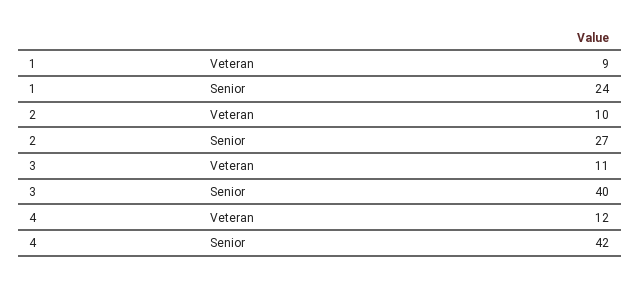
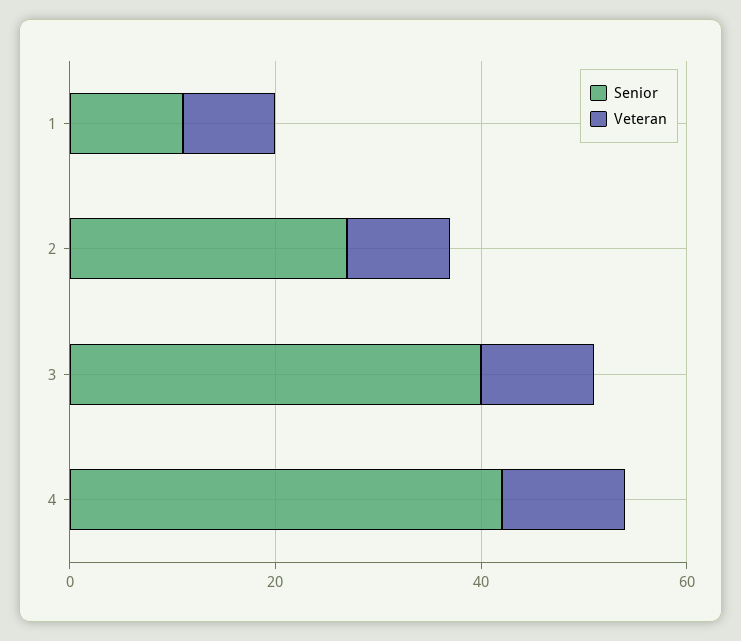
Senior, 1: 24 -> 10

